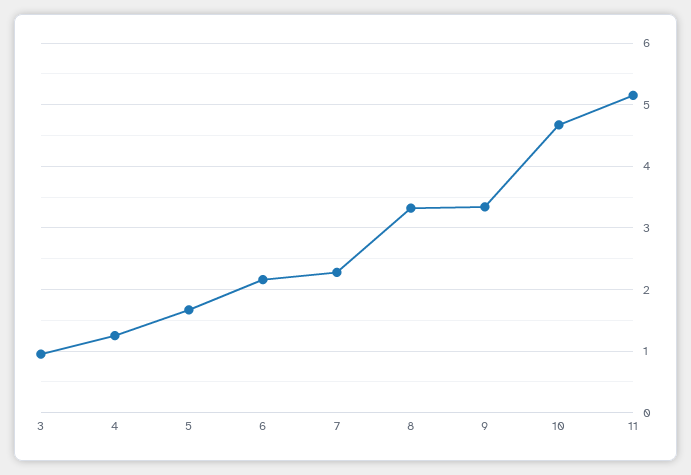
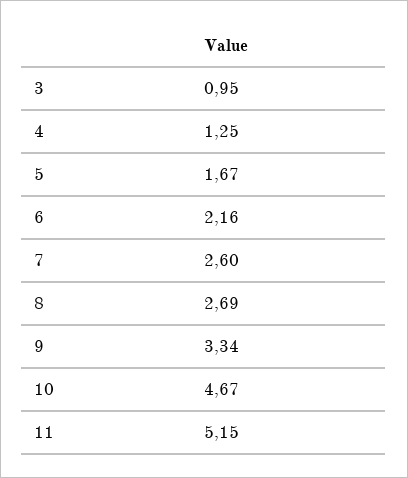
7: 2.3 -> 2.6
8: 3.3 -> 2.69

